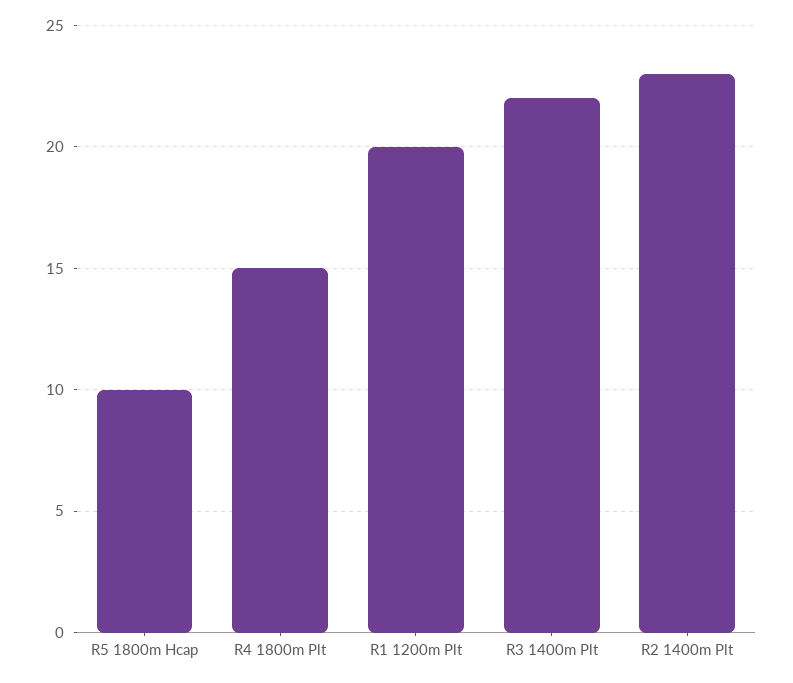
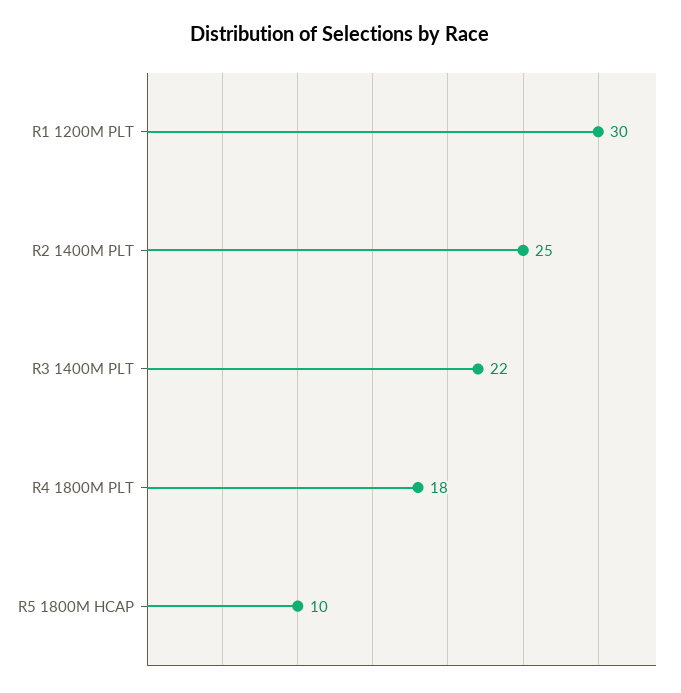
R4 1800m Plt: 15 -> 18
R1 1200m Plt: 20 -> 30
R2 1400m Plt: 23 -> 25

